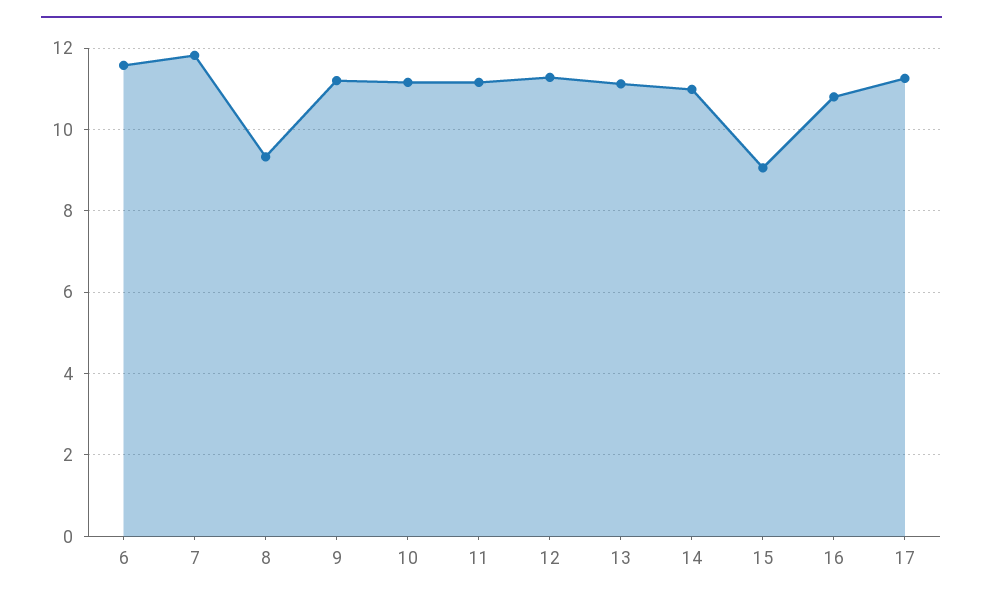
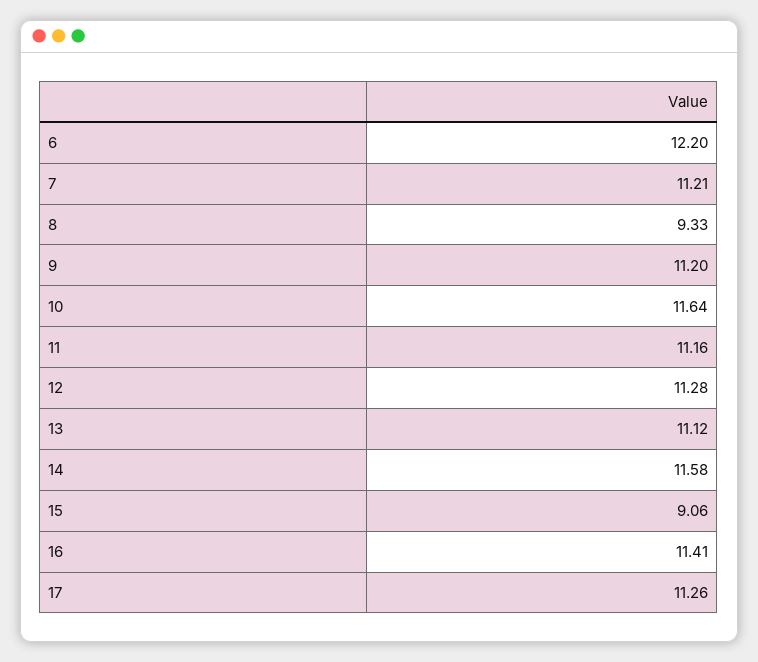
6: 11.6 -> 12.2
7: 11.8 -> 11.21
10: 11.2 -> 11.64
14: 11 -> 11.58
16: 10.8 -> 11.41

